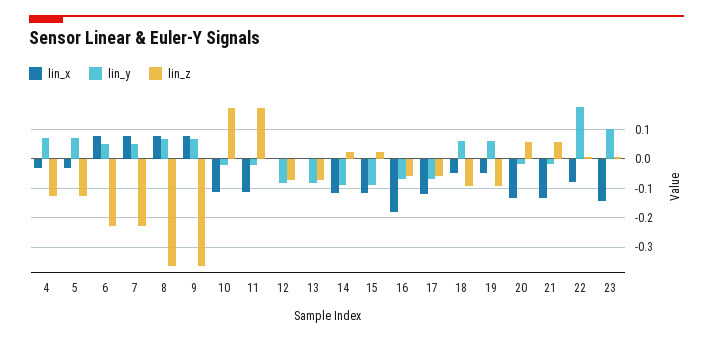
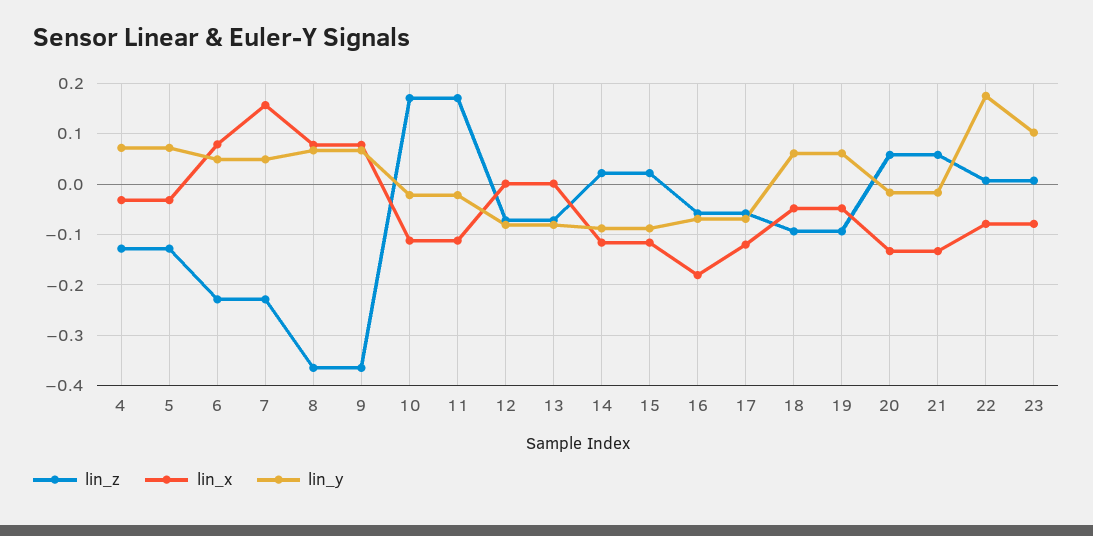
lin_x, 7: 0.075 -> 0.16
lin_x, 23: -0.15 -> -0.08

